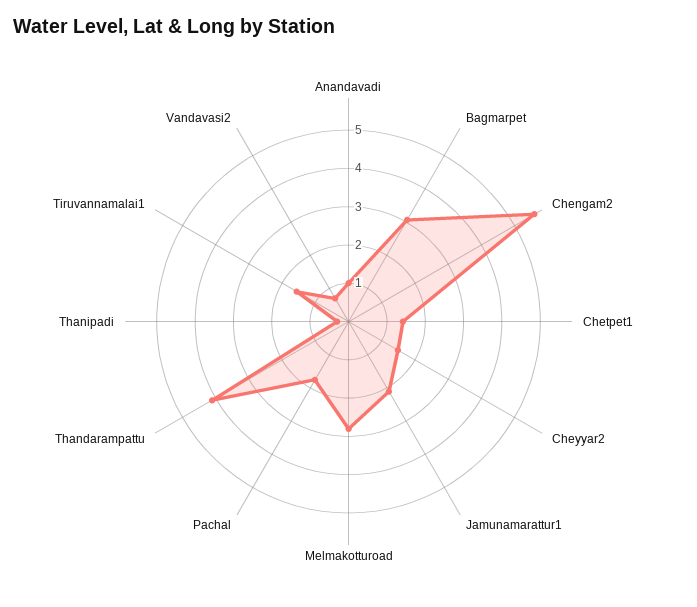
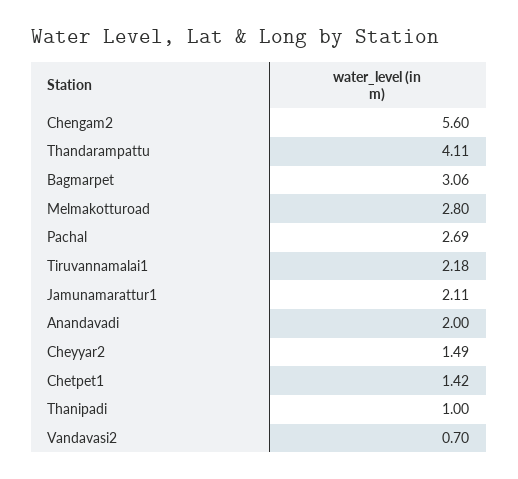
Anandavadi: 1 -> 2
Pachal: 1.75 -> 2.69
Thanipadi: 0.25 -> 1
Tiruvannamalai1: 1.5 -> 2.18

